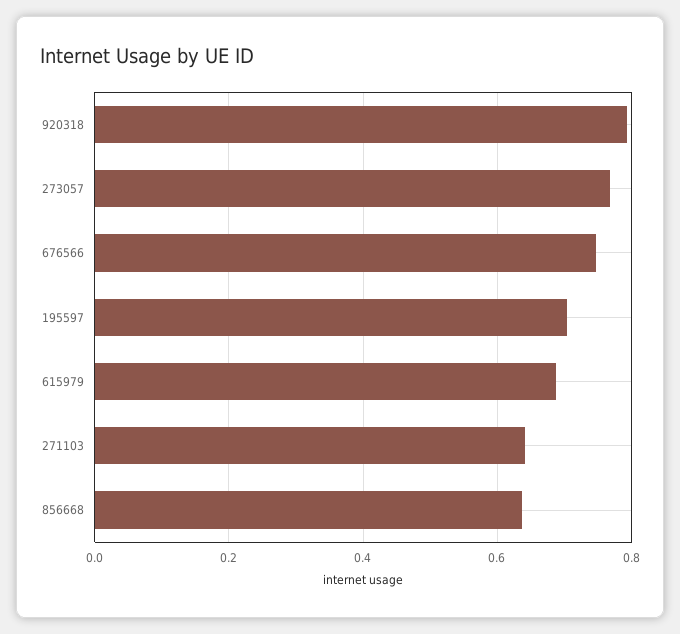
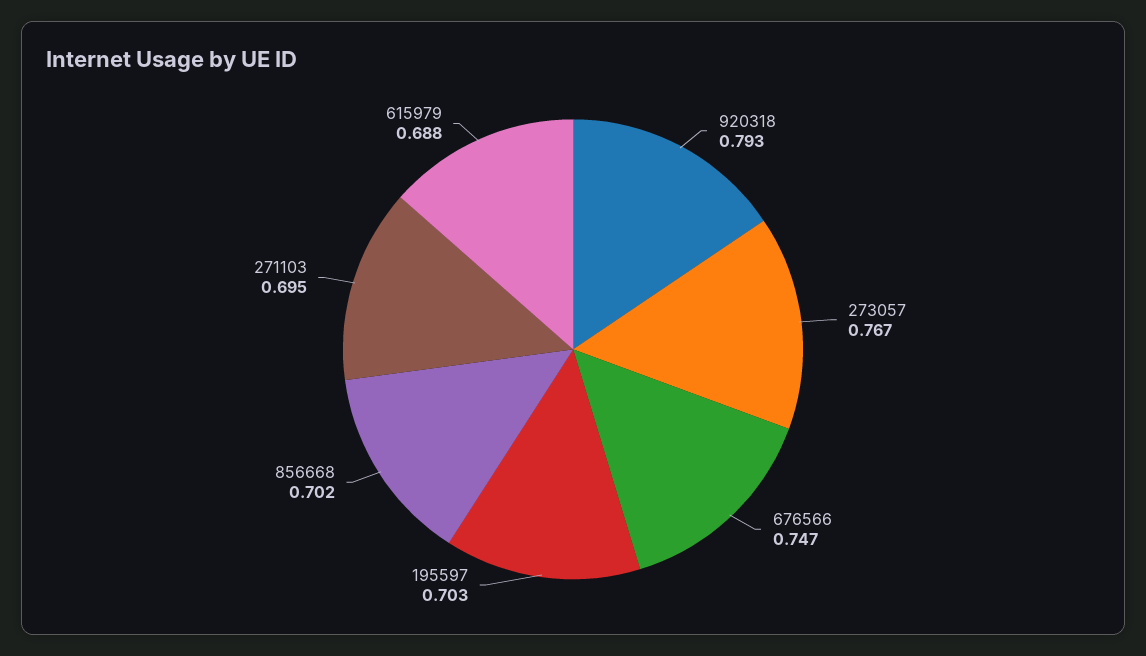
271103: 0.64 -> 0.695
856668: 0.64 -> 0.702

